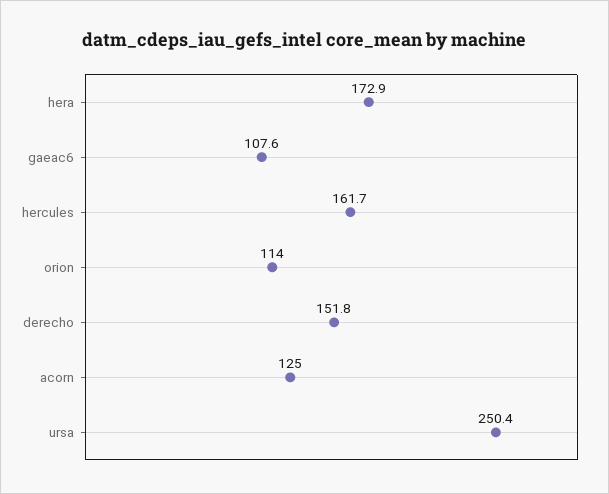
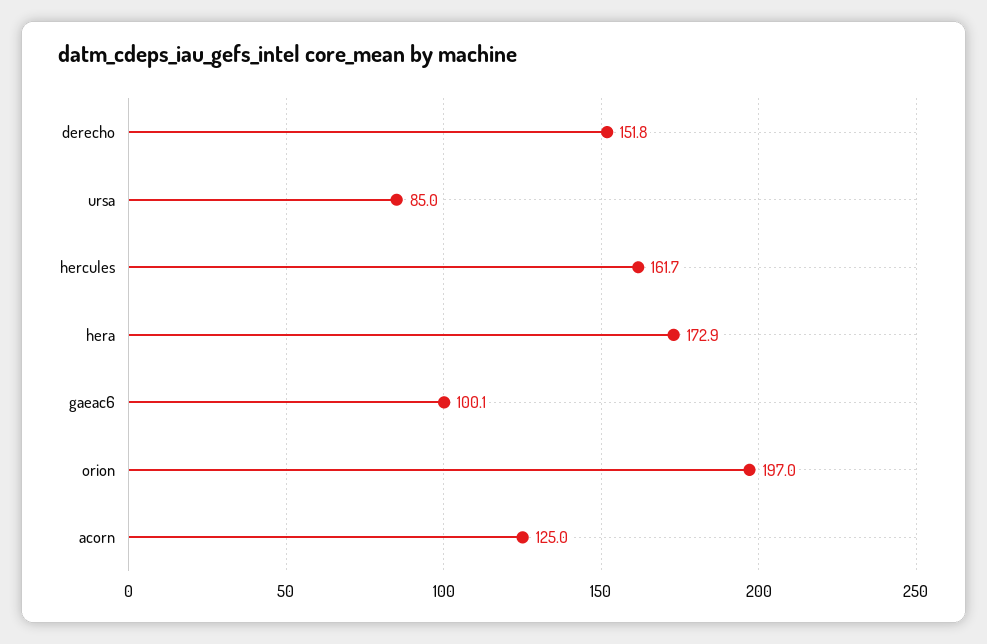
gaeac6: 107.6 -> 100.1
orion: 114 -> 197
ursa: 250.4 -> 85

